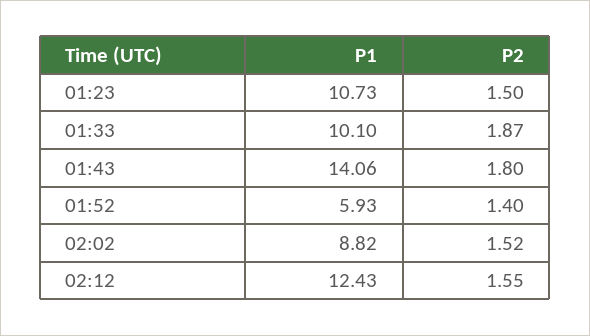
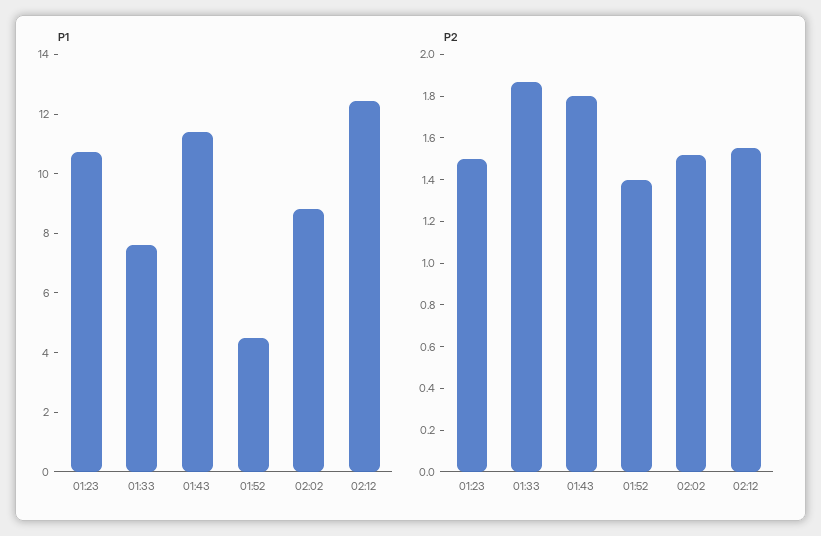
P1, 01:33: 10.1 -> 7.5
P1, 01:43: 14.06 -> 11.5
P1, 01:52: 5.93 -> 4.5

